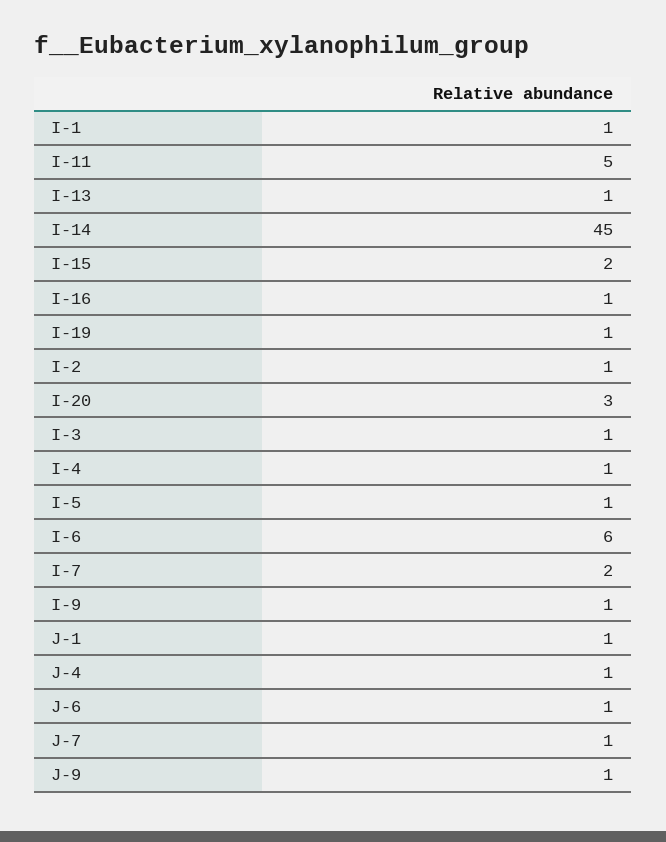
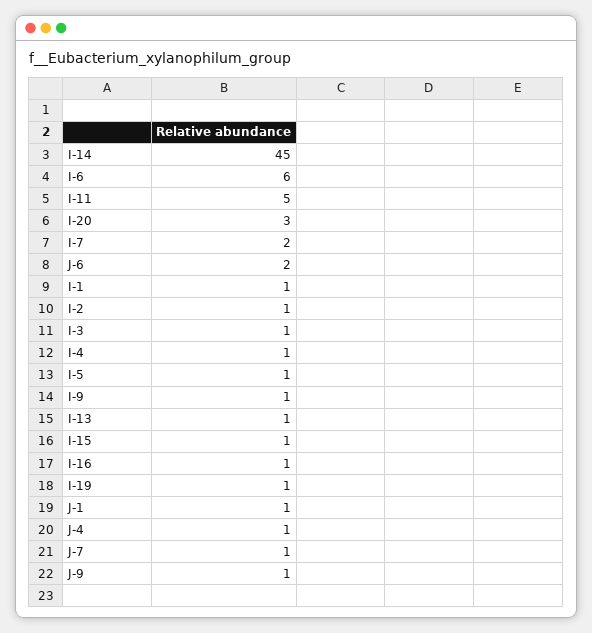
I-15: 2 -> 1
J-6: 1 -> 2

